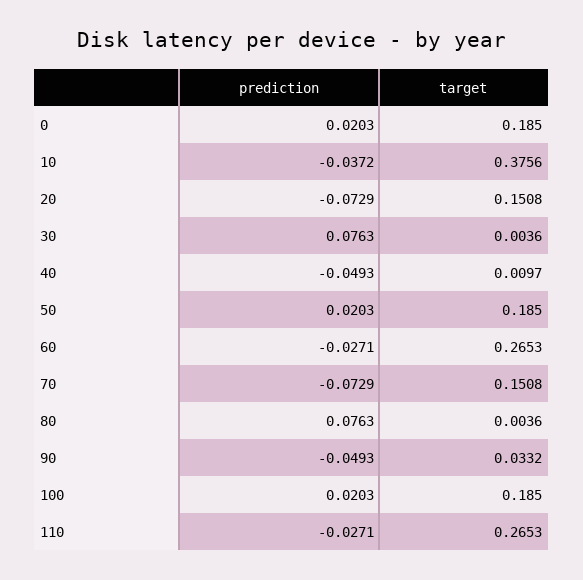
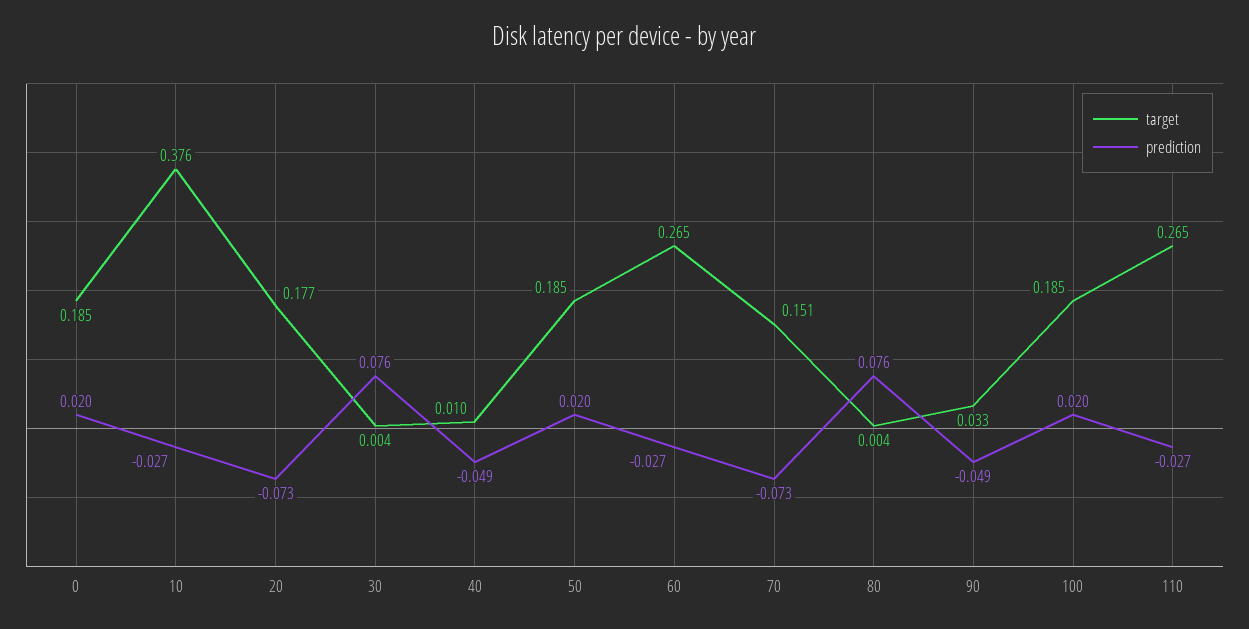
prediction, 10: -0.0372 -> -0.027
target, 20: 0.1508 -> 0.177

